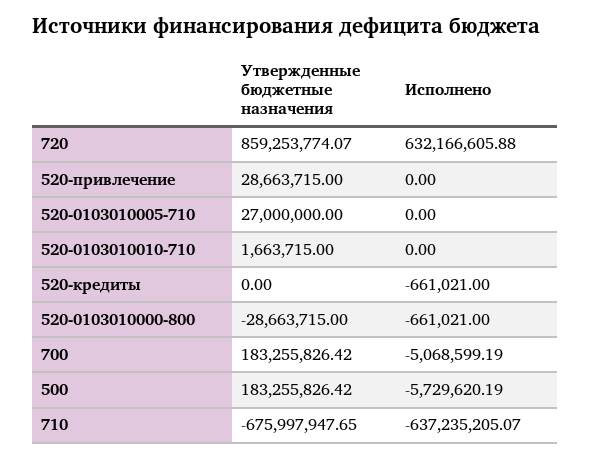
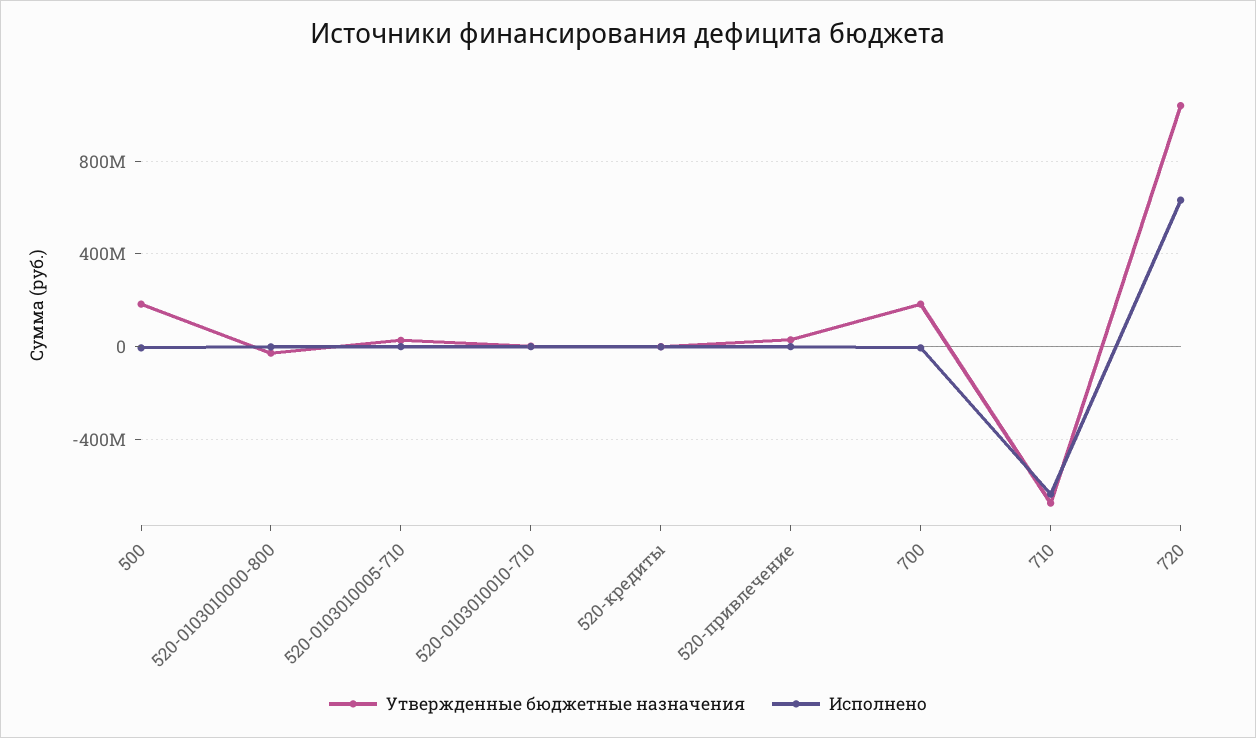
Утвержденные бюджетные назначения, 720: 859253774.07 -> 1050000000

